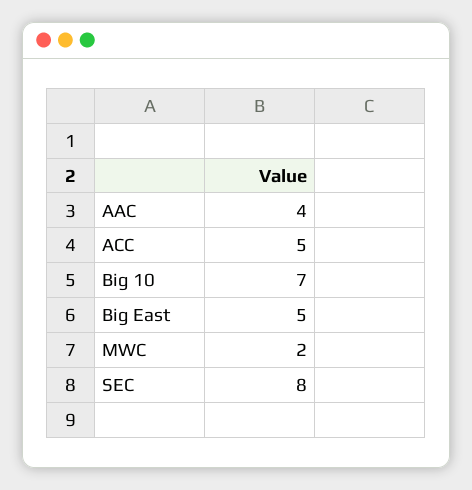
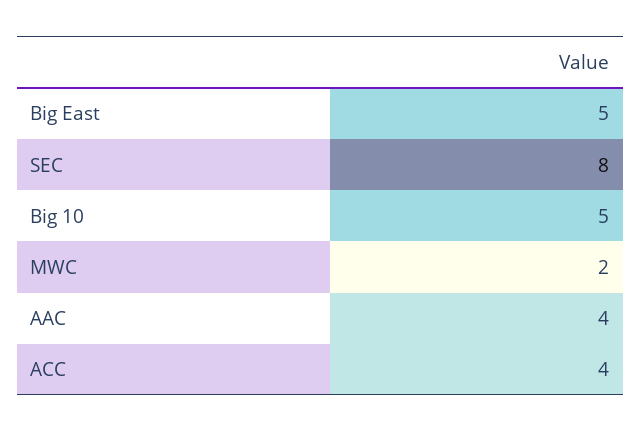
ACC: 5 -> 4
Big 10: 7 -> 5

